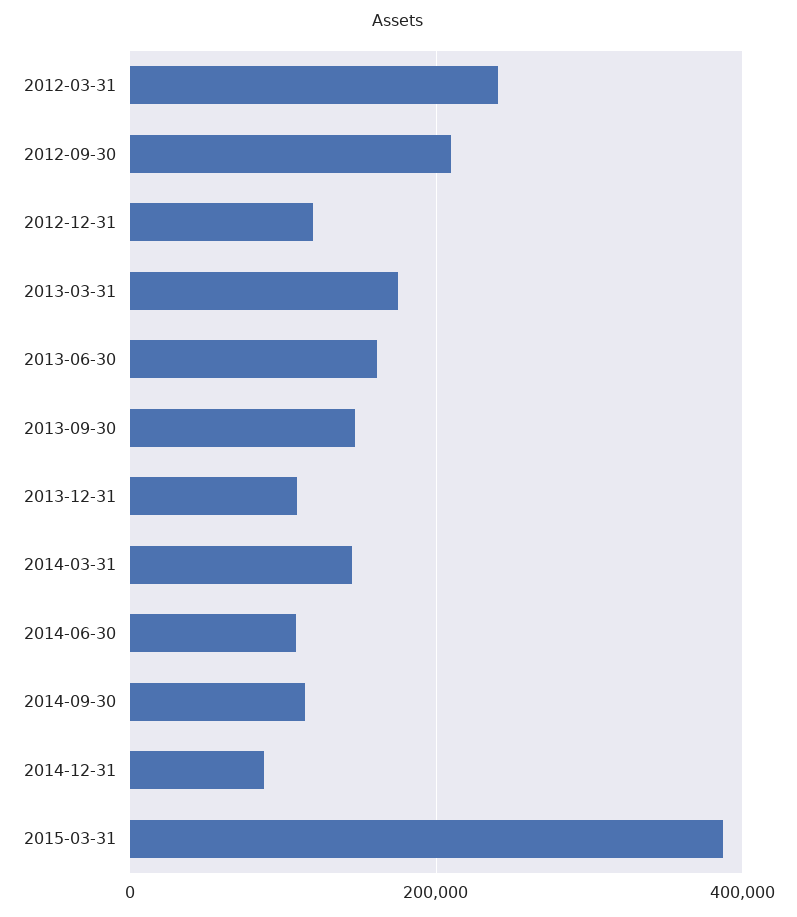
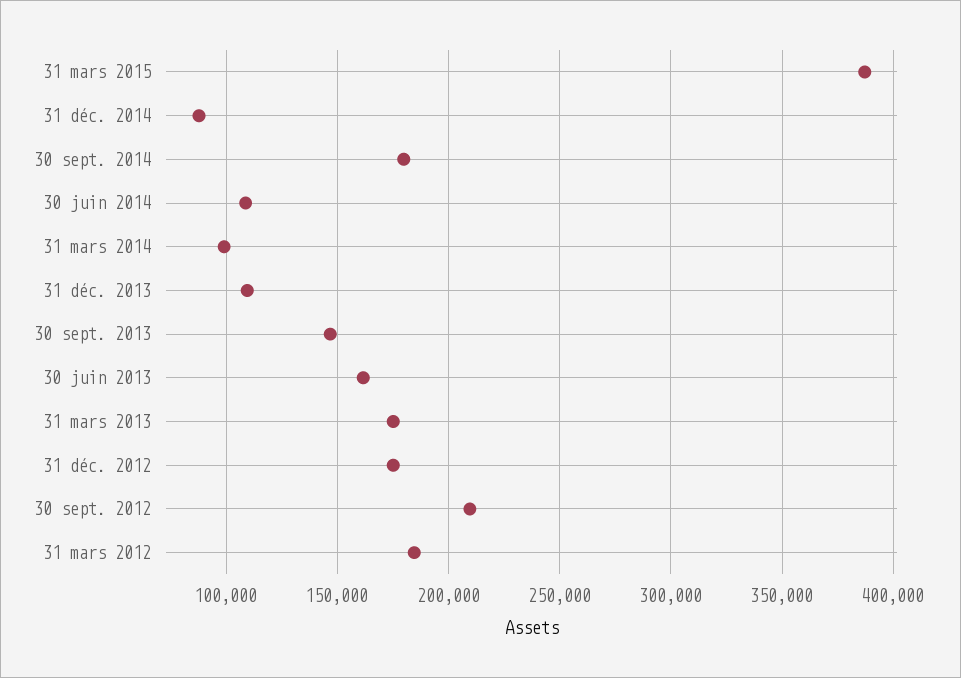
2012-03-31: 240000 -> 185000
2012-12-31: 120000 -> 175000
2014-03-31: 140000 -> 100000
2014-09-30: 120000 -> 180000

